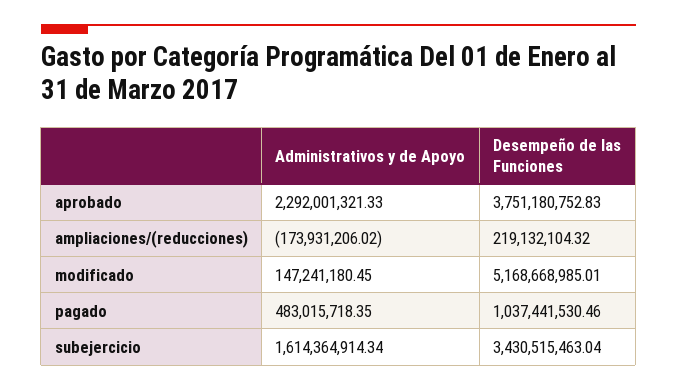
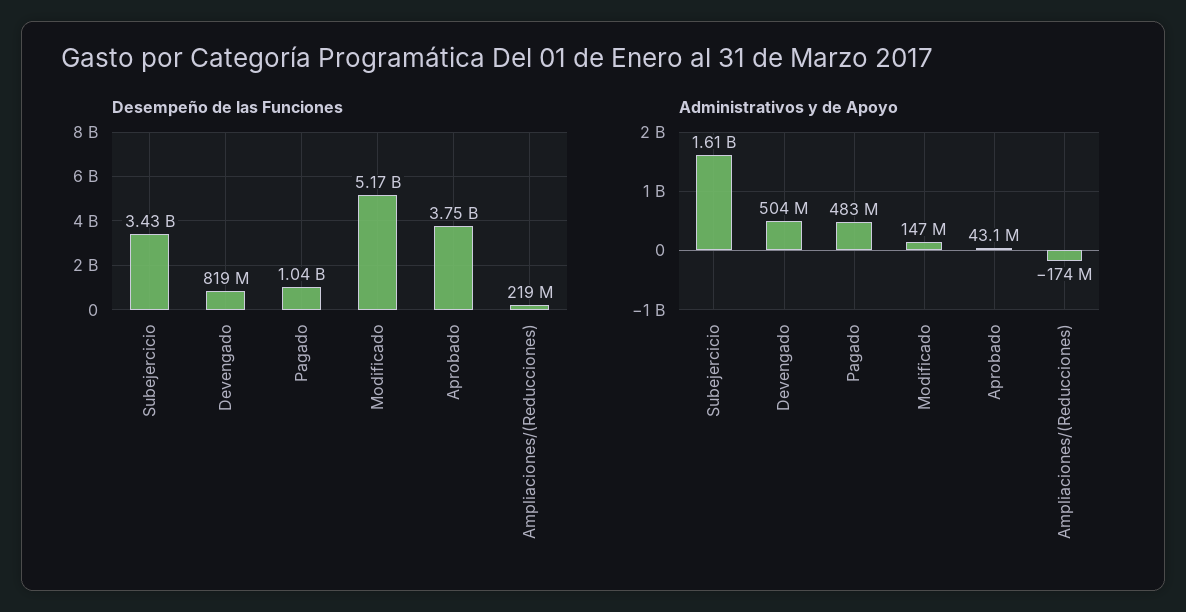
Administrativos y de Apoyo, aprobado: 2292001321.33 -> 43100000
Desempeño de las Funciones, Devengado: none -> 819000000
Administrativos y de Apoyo, Devengado: none -> 504000000

